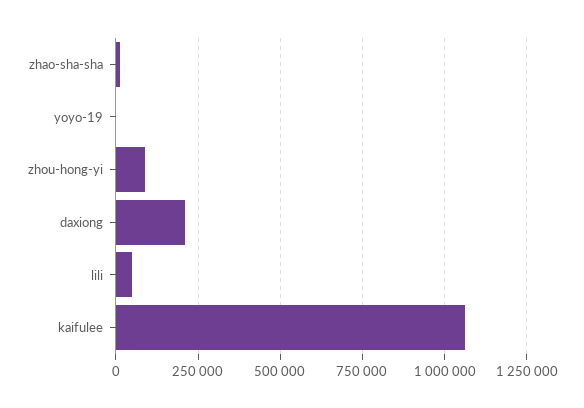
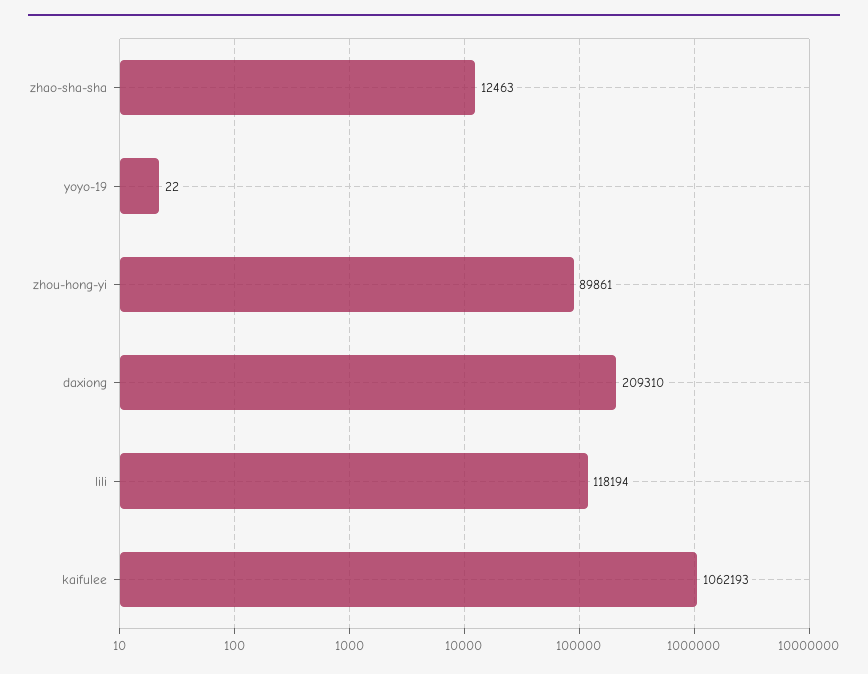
lili: 50000 -> 118194

